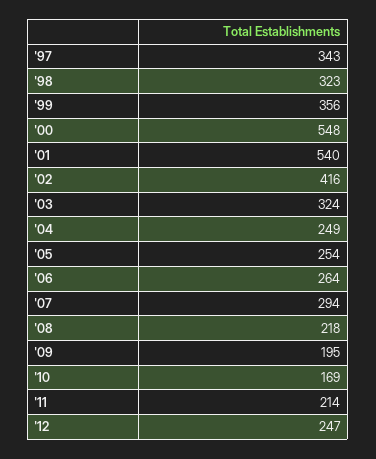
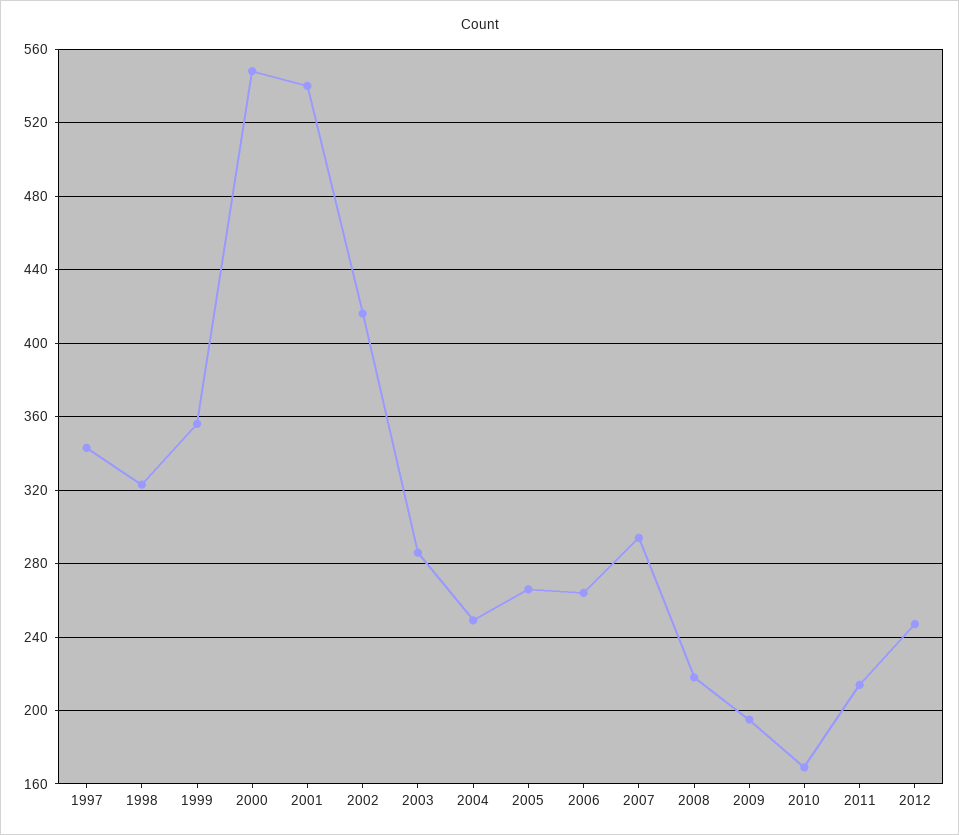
'03: 324 -> 285
'05: 254 -> 265

